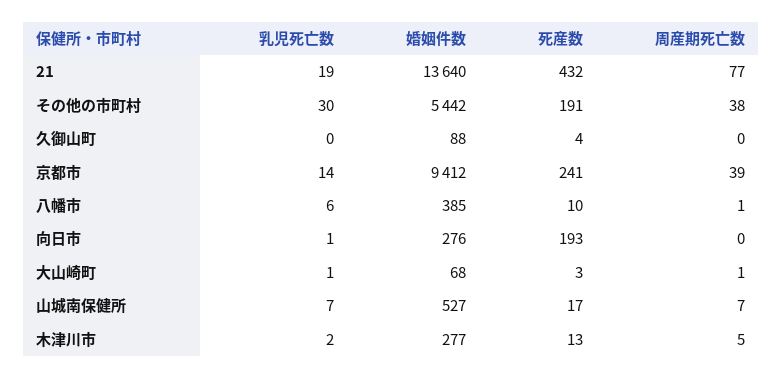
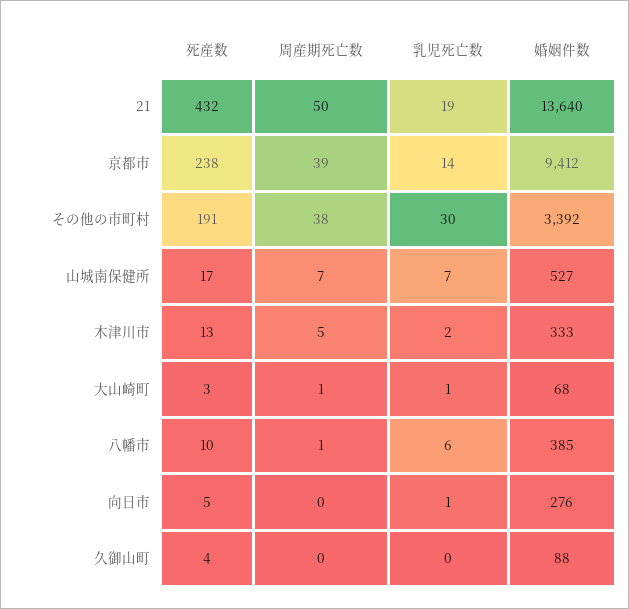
周産期死亡数, 21: 77 -> 50
婚姻件数, その他の市町村: 5442 -> 3392
死産数, 京都市: 241 -> 238
死産数, 向日市: 193 -> 5
婚姻件数, 木津川市: 277 -> 333

